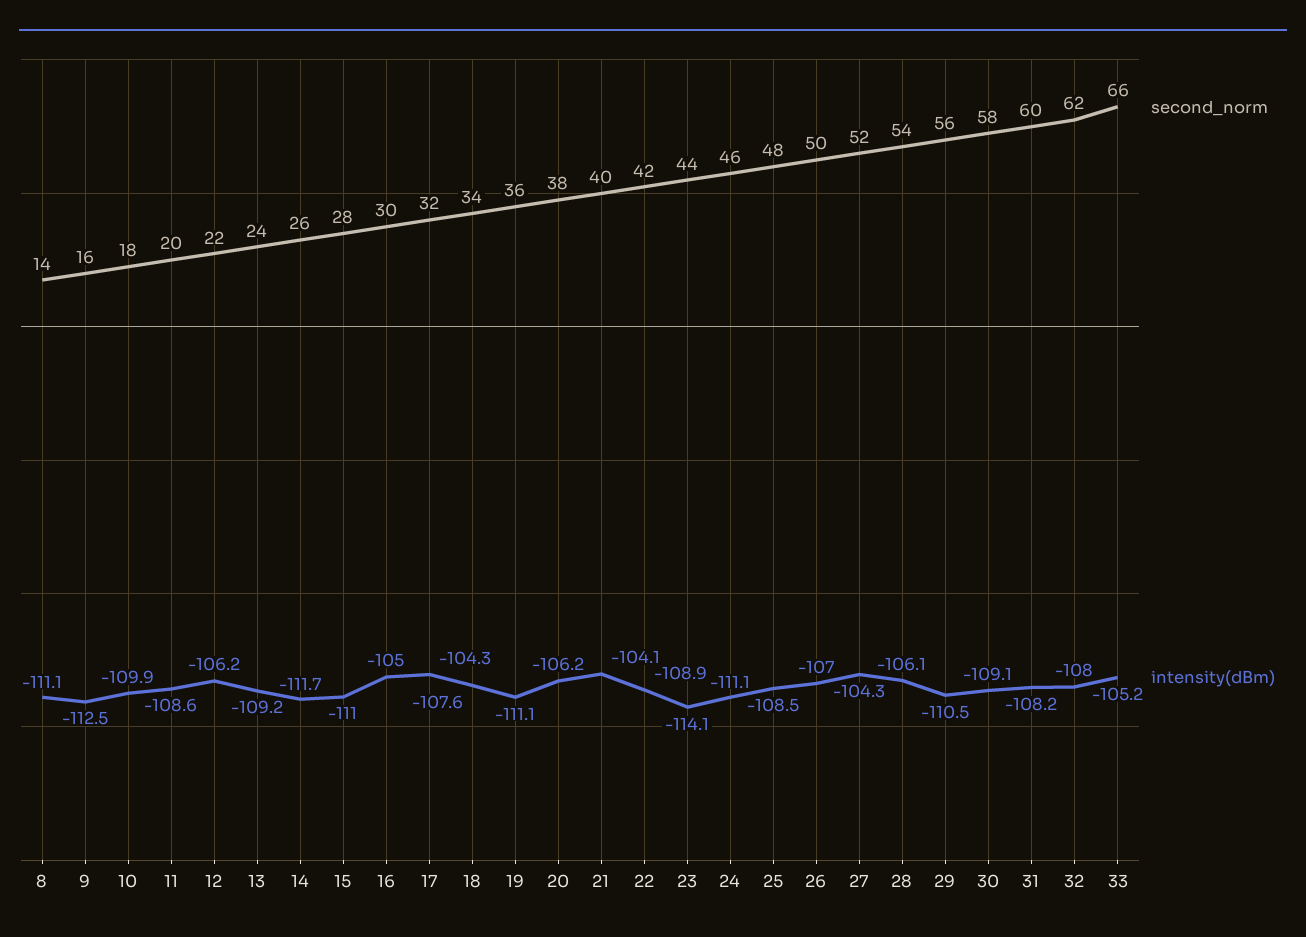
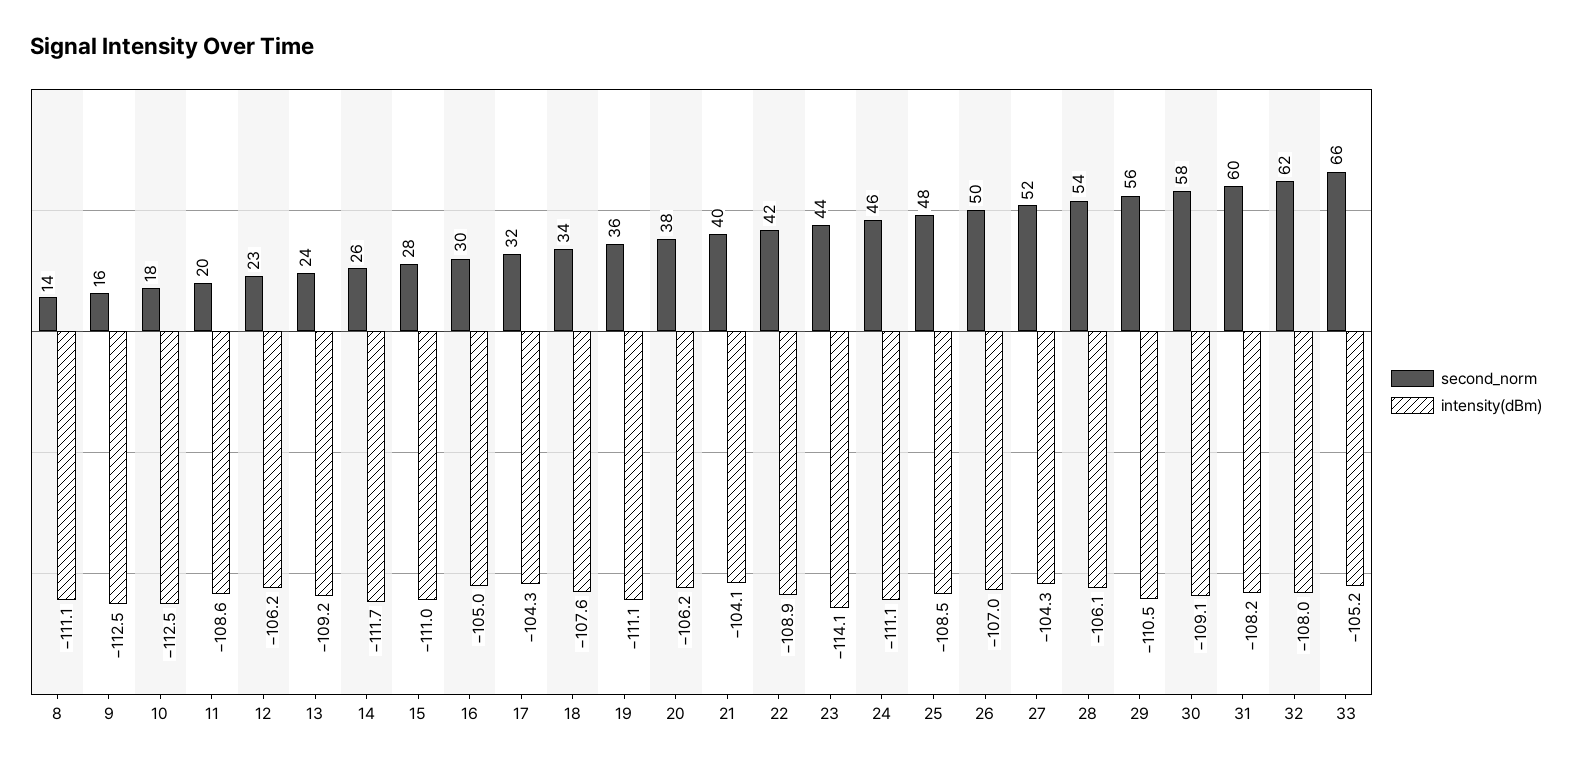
intensity(dBm), 10: -109.9 -> -112.5
second_norm, 12: 22 -> 23

